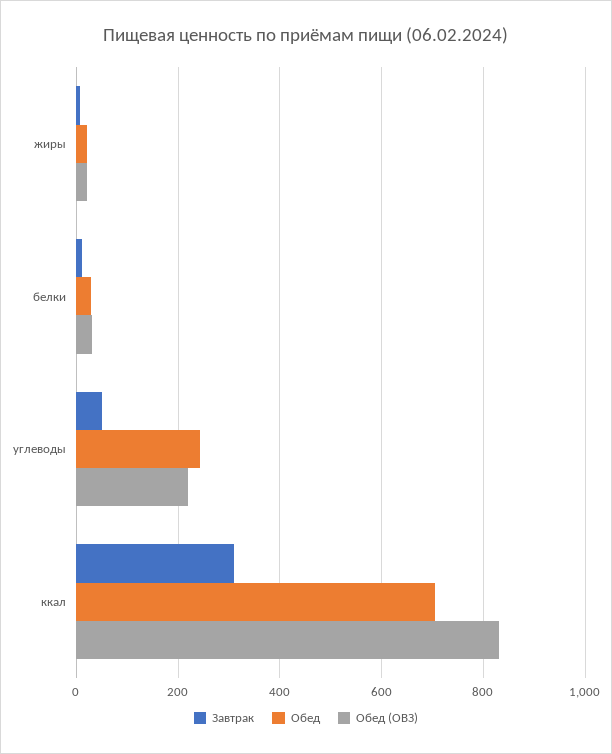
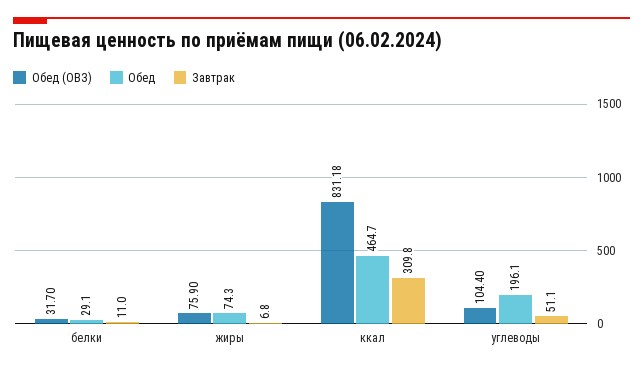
Обед, жиры: 20 -> 74.3
Обед (ОВЗ), жиры: 20 -> 75.9
Обед, углеводы: 240 -> 196.1
Обед (ОВЗ), углеводы: 220 -> 104.4
Обед, ккал: 700 -> 464.7

